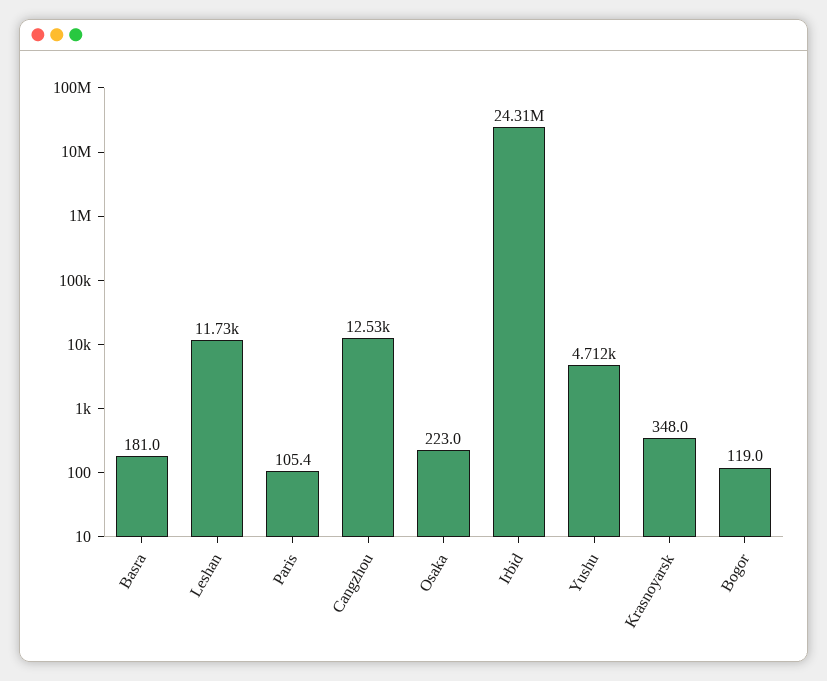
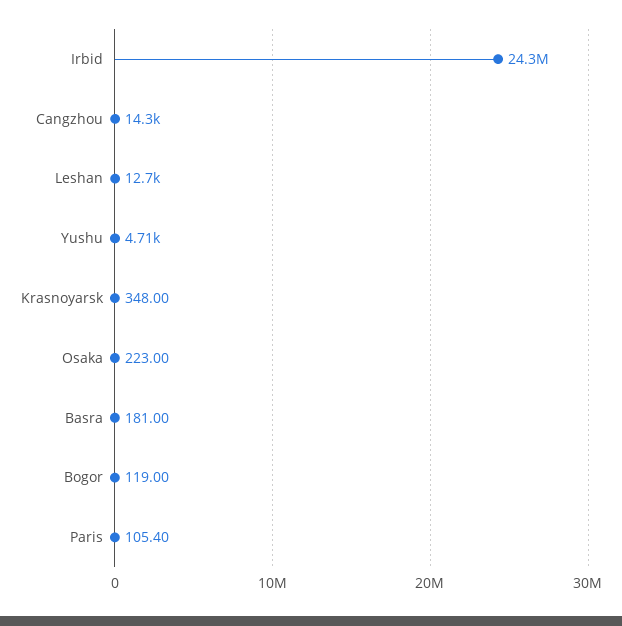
Leshan: 11730 -> 12700
Cangzhou: 12530 -> 14300

